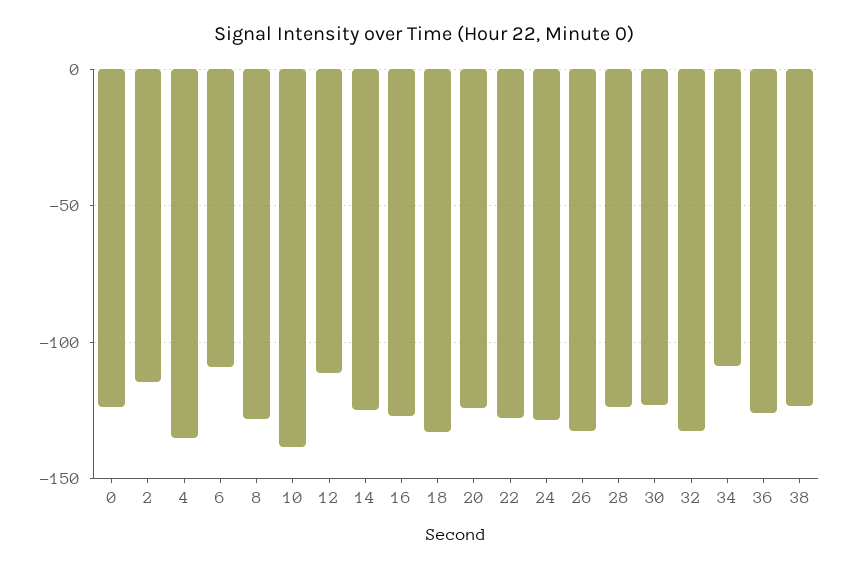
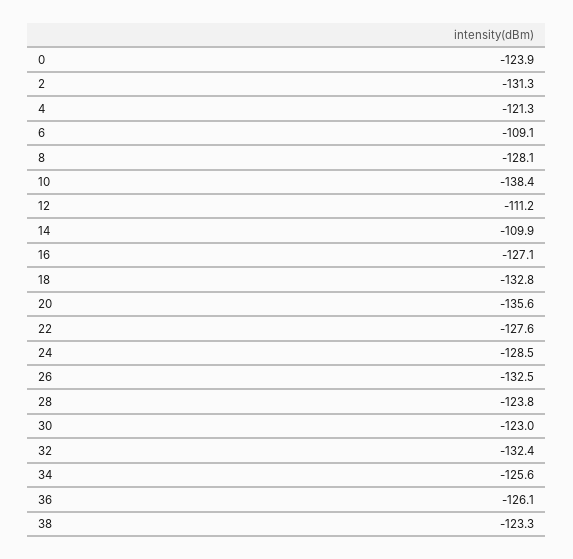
2: -115 -> -131.3
4: -135 -> -121.3
14: -125 -> -109.9
20: -125 -> -135.6
34: -110 -> -125.6

